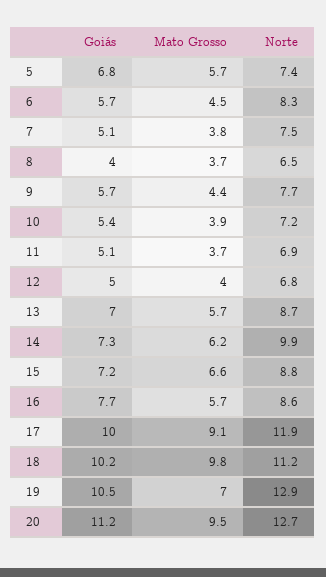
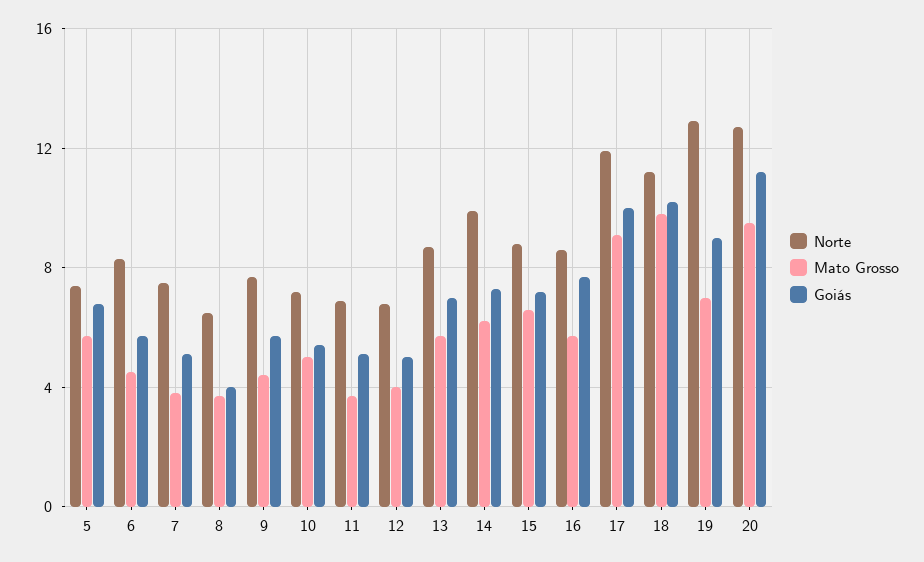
Mato Grosso, 10: 3.9 -> 5
Goiás, 19: 10.5 -> 9

